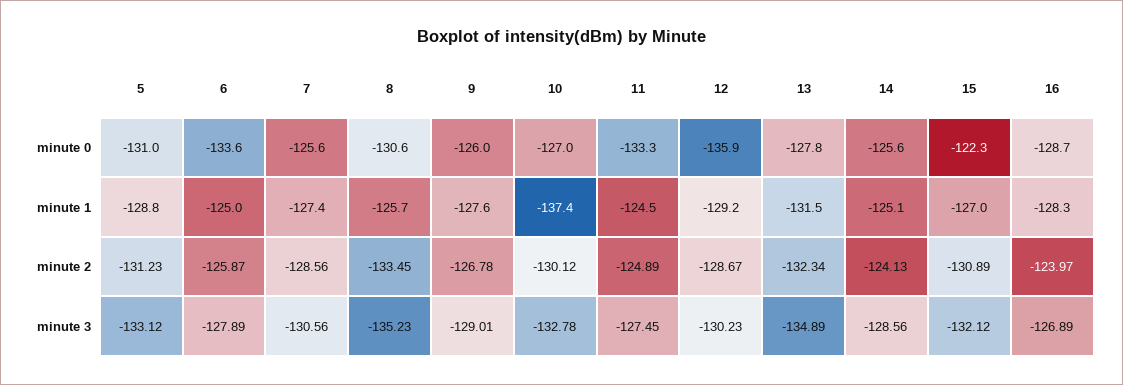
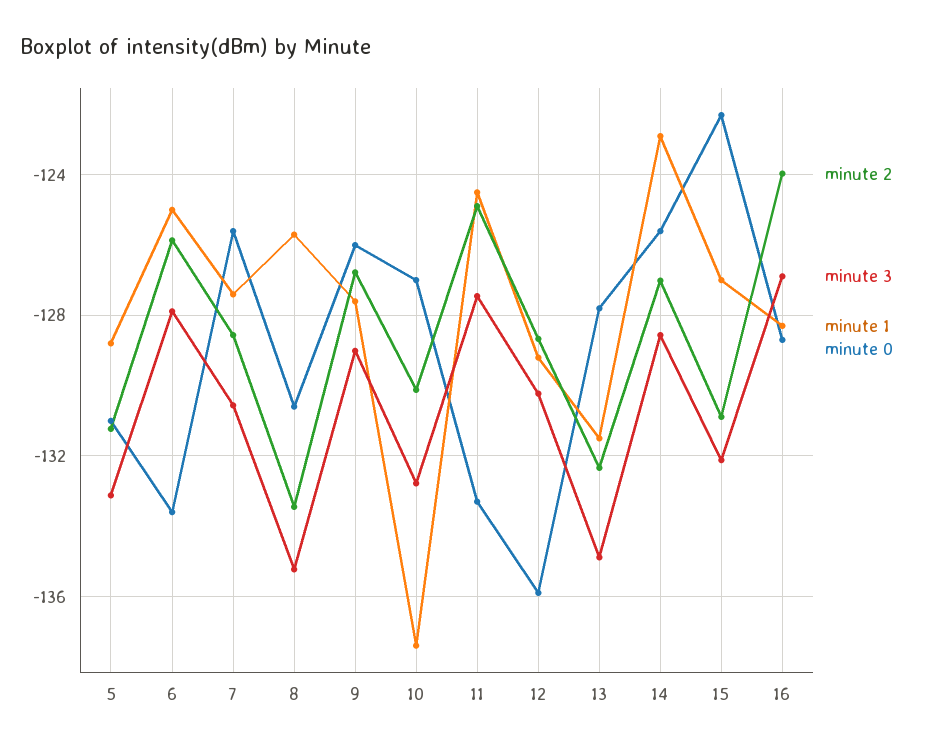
minute 1, 14: -125.1 -> -123
minute 2, 14: -124.13 -> -127

